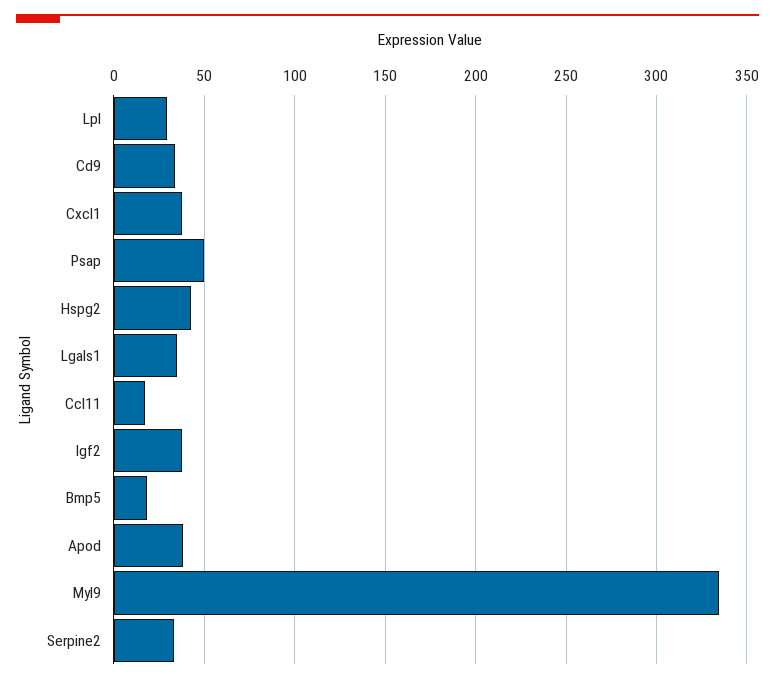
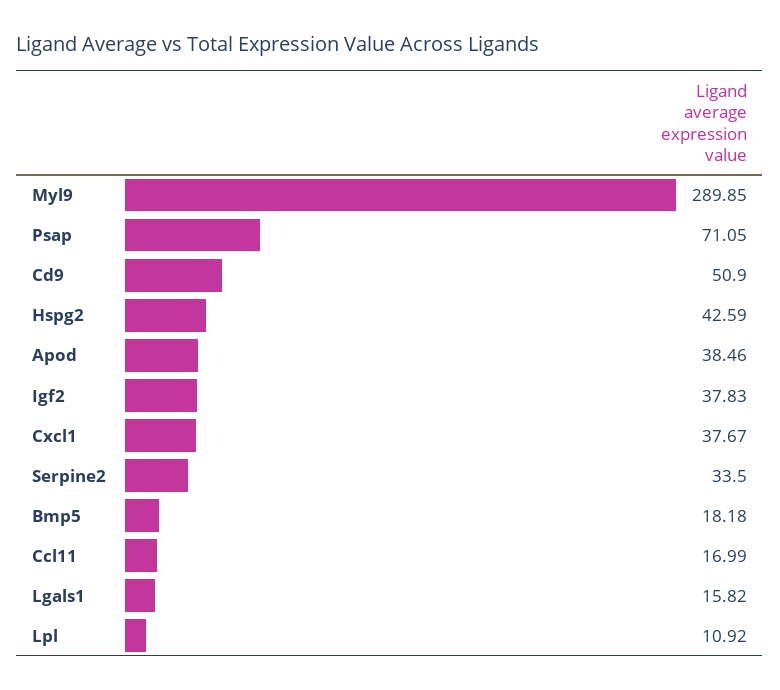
Lpl: 30 -> 10.92
Cd9: 35 -> 50.9
Psap: 50 -> 71.05
Lgals1: 35 -> 15.82
Myl9: 335 -> 289.85

